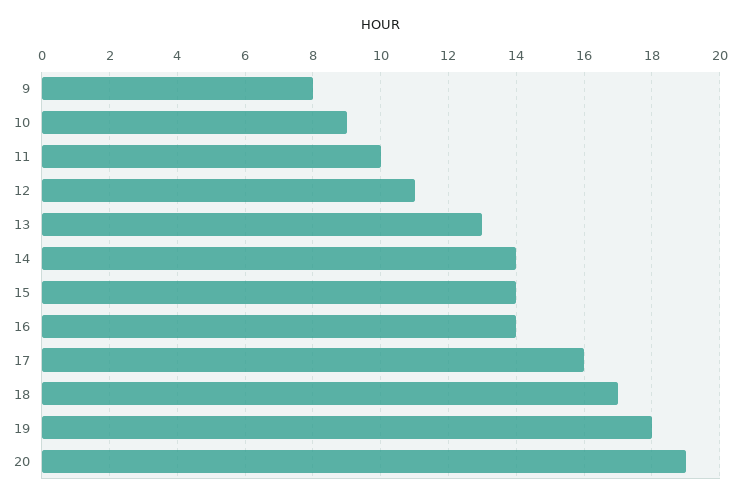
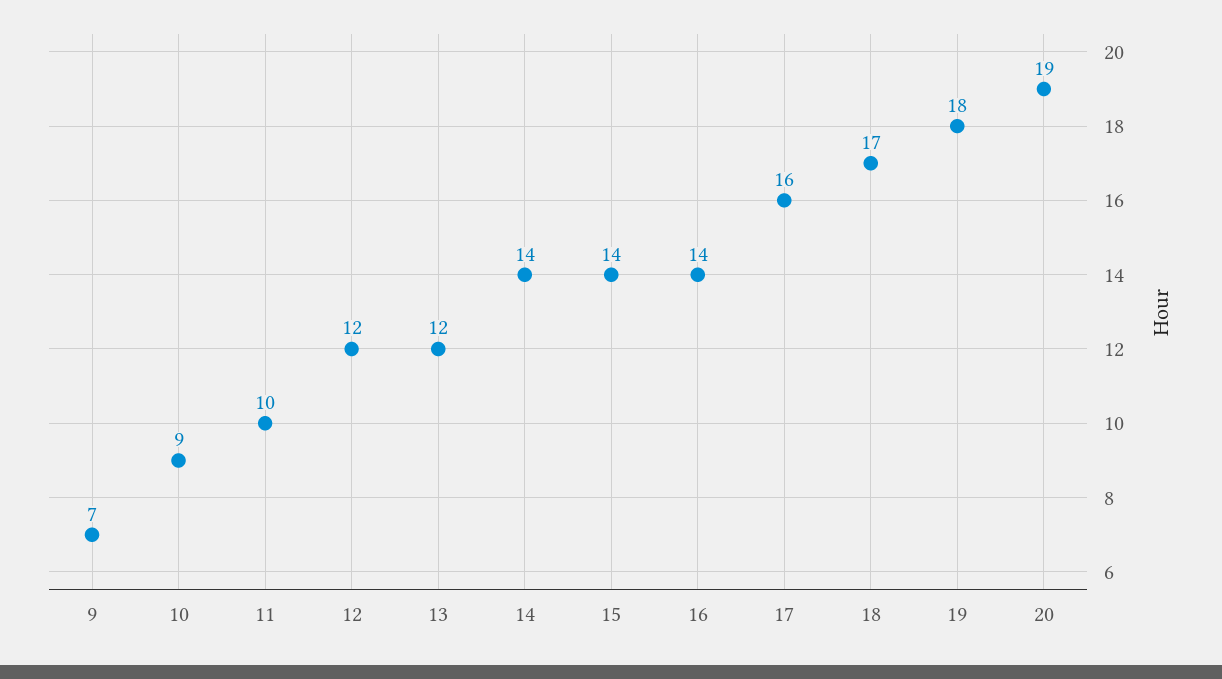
9: 8 -> 7
12: 11 -> 12
13: 13 -> 12

